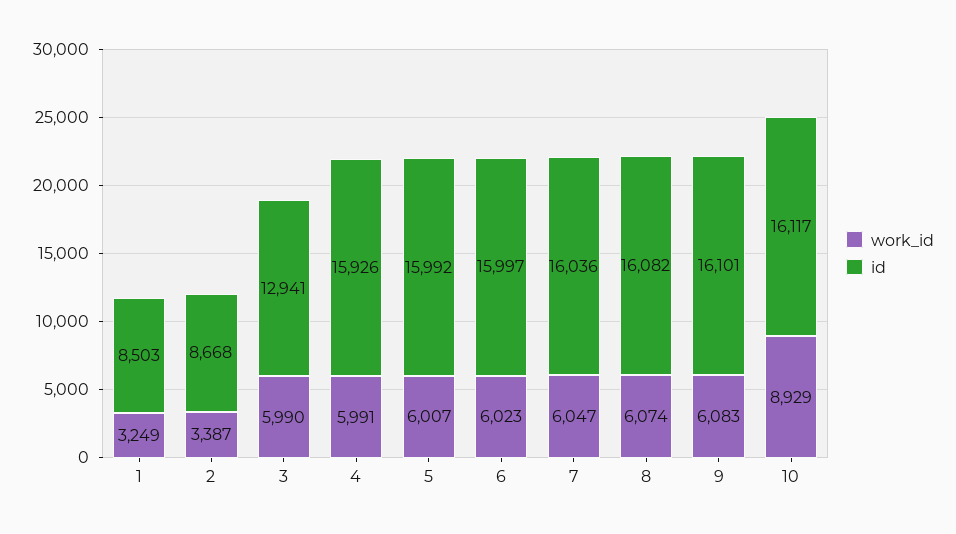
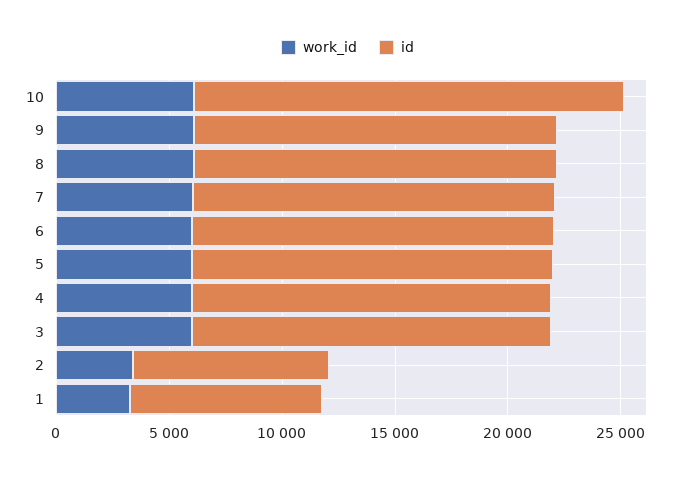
id, 3: 12941 -> 16000
work_id, 10: 8929 -> 6000
id, 10: 16117 -> 19000

